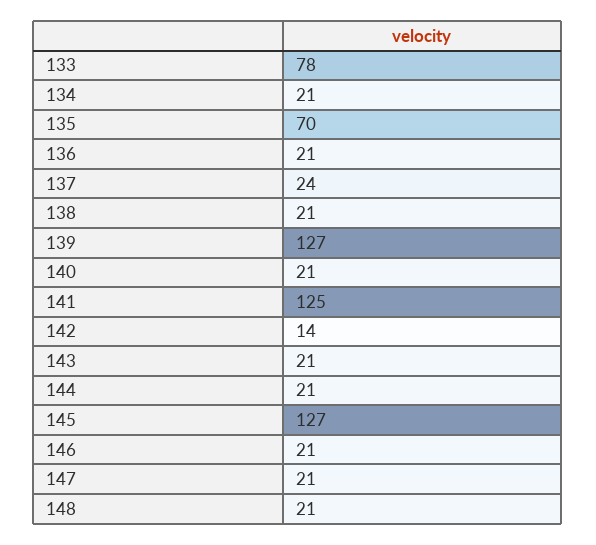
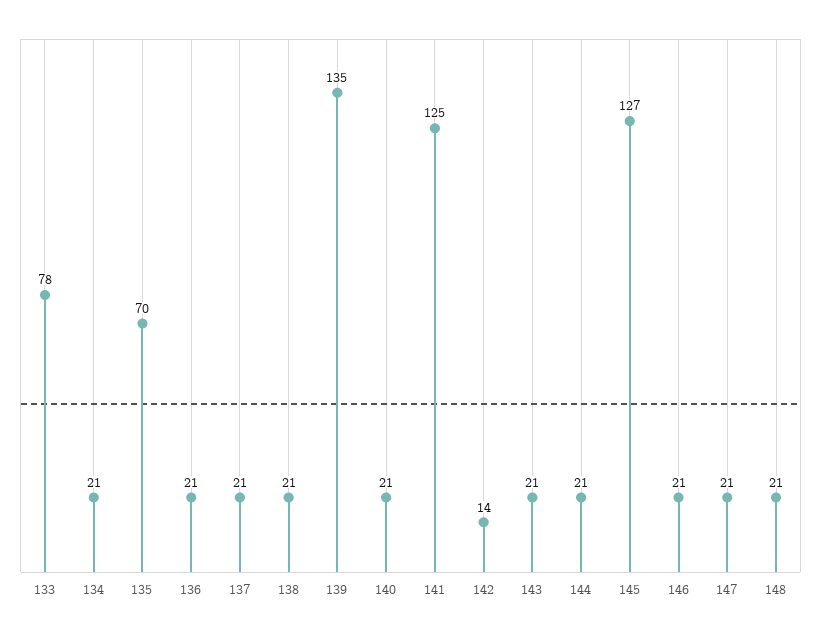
137: 24 -> 21
139: 127 -> 135

